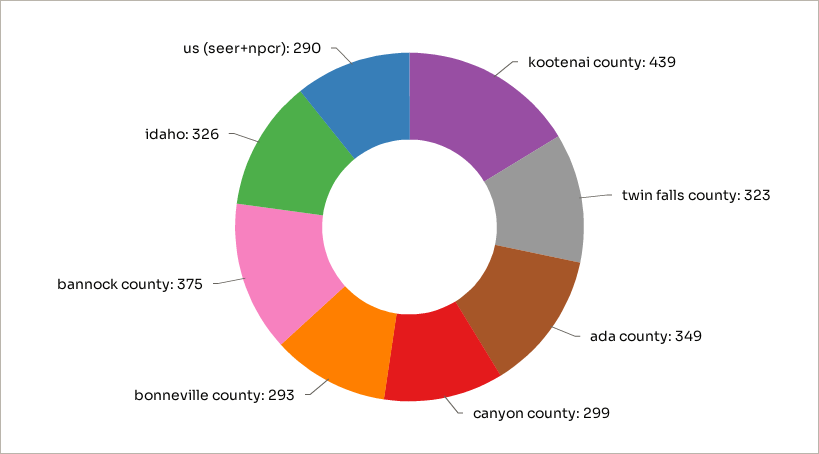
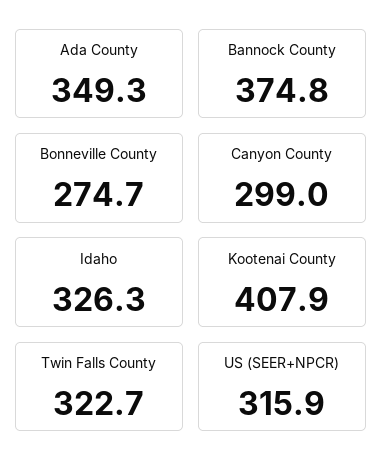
kootenai county: 439 -> 407.9
bonneville county: 293 -> 274.7
us (seer+npcr): 290 -> 315.9

